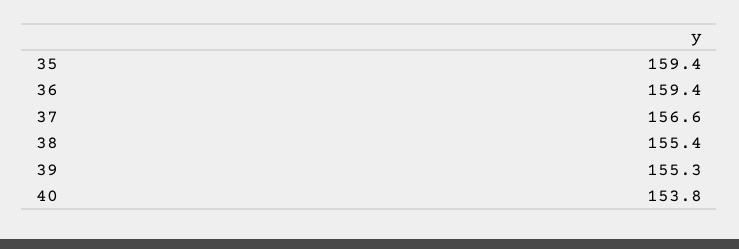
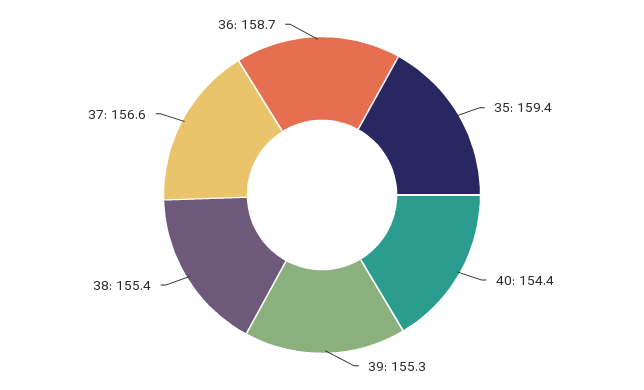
36: 159.4 -> 158.7
40: 153.8 -> 154.4

